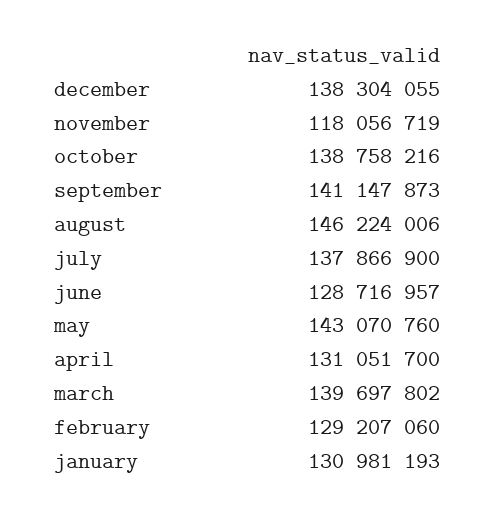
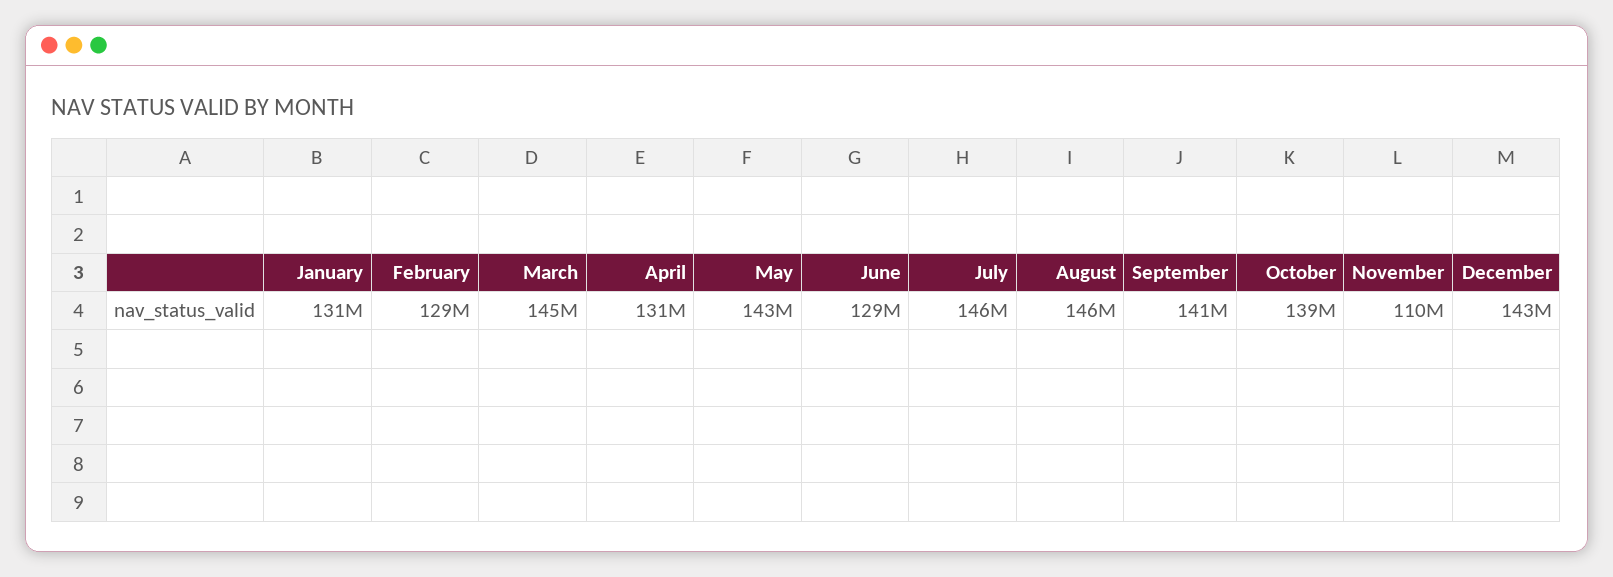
december: 138304055 -> 143000000
november: 118056719 -> 110000000
july: 137866900 -> 146000000
march: 139697802 -> 145000000

